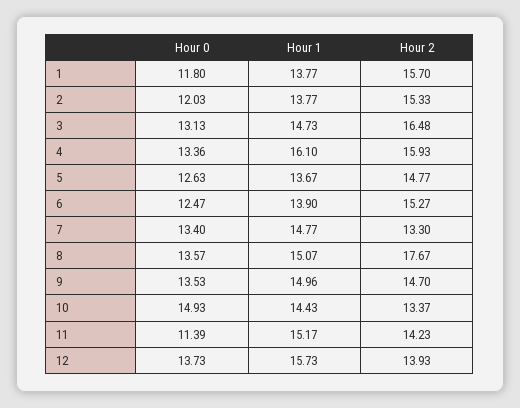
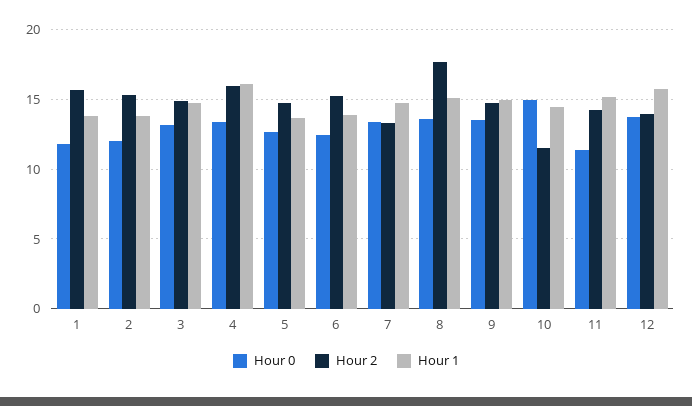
Hour 2, 3: 16.48 -> 15
Hour 2, 10: 13.37 -> 11.5

